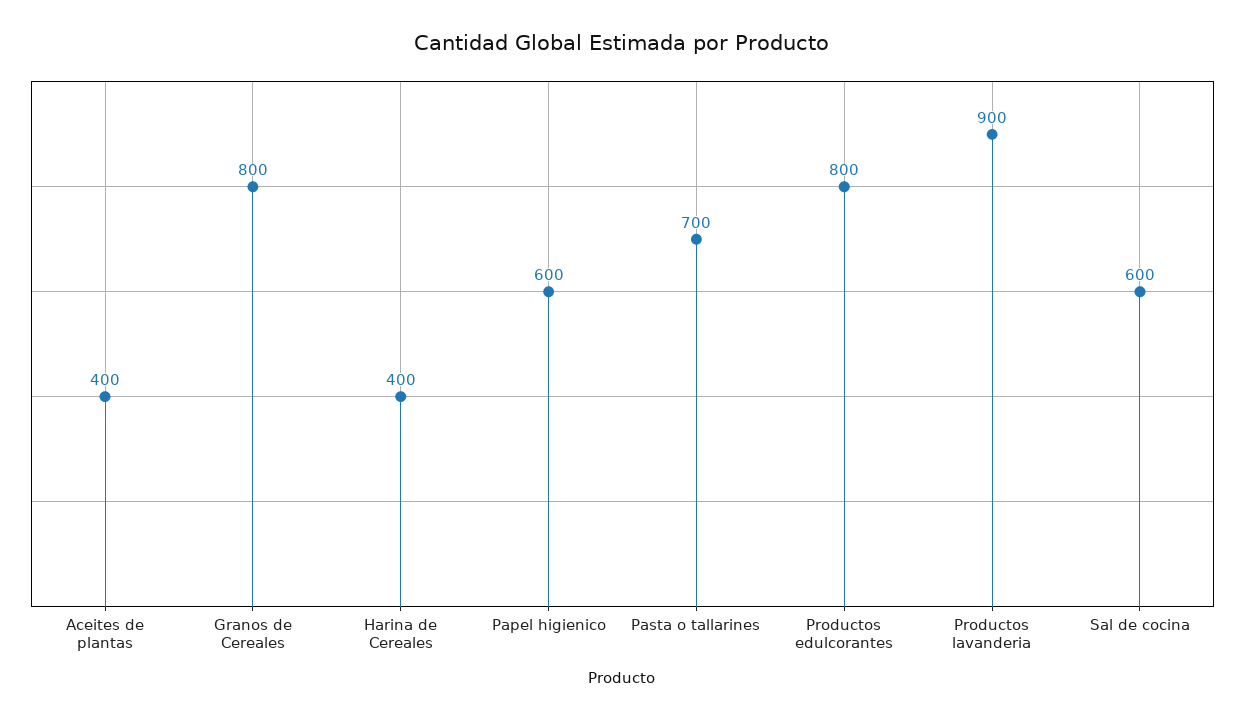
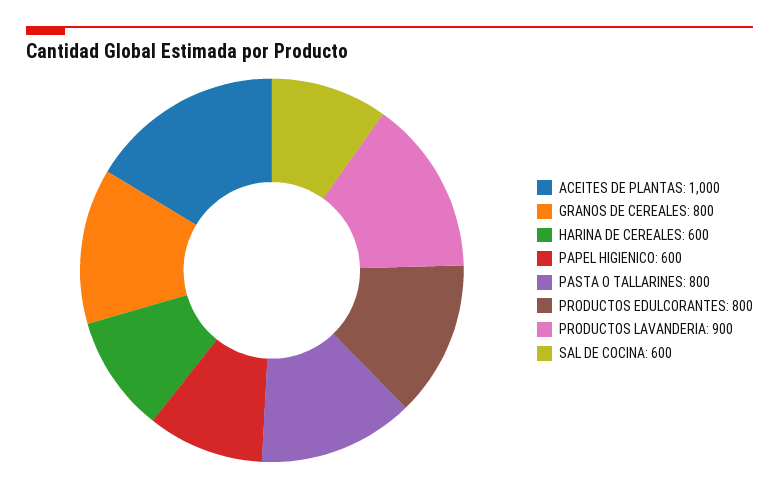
Aceites de plantas: 400 -> 1000
Harina de Cereales: 400 -> 600
Pasta o tallarines: 700 -> 800

